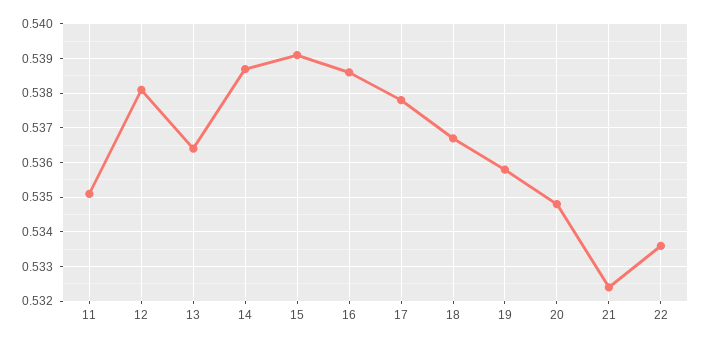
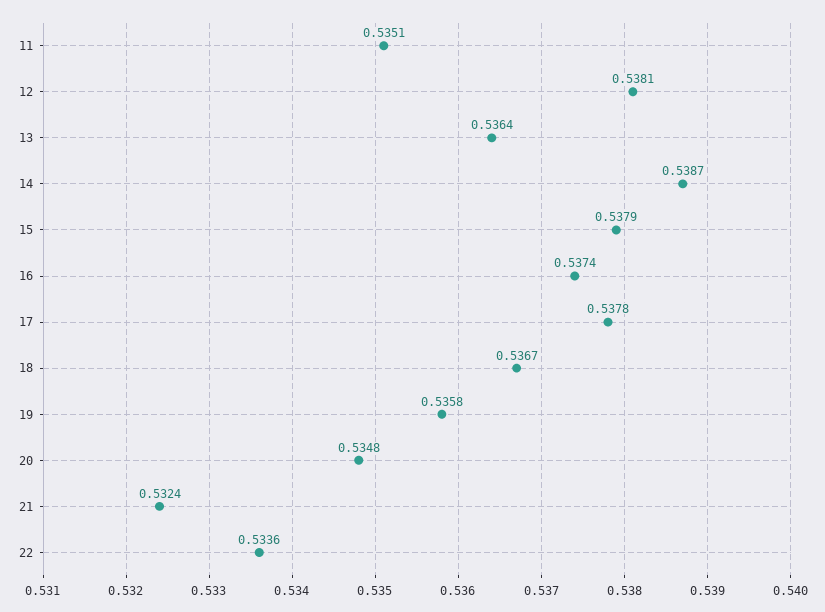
15: 0.539 -> 0.5379
16: 0.5385 -> 0.5374

